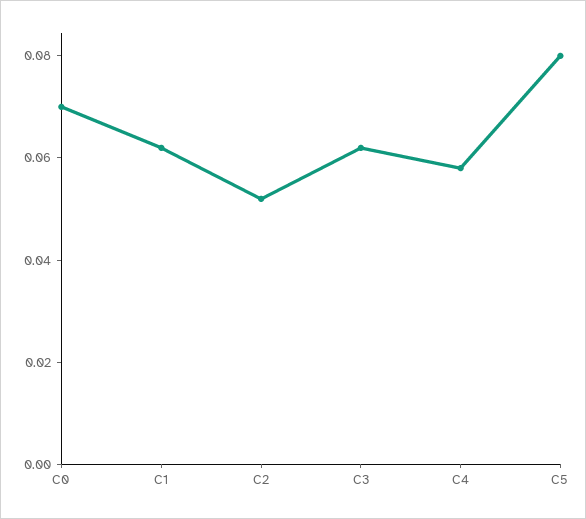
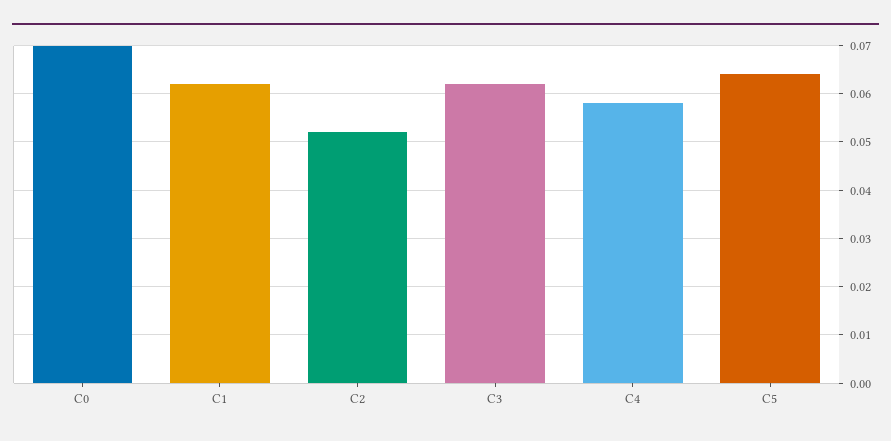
C5: 0.08 -> 0.065

